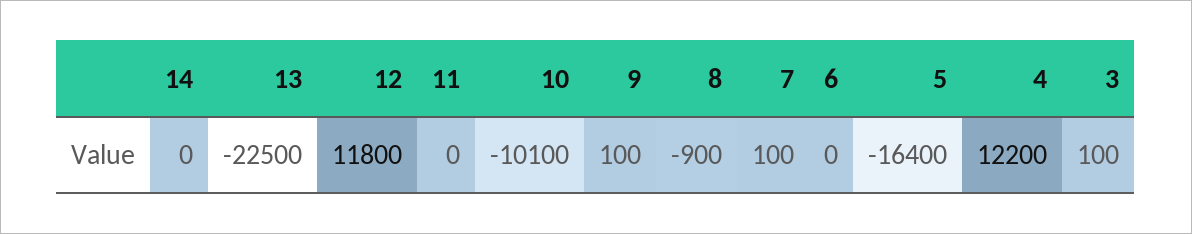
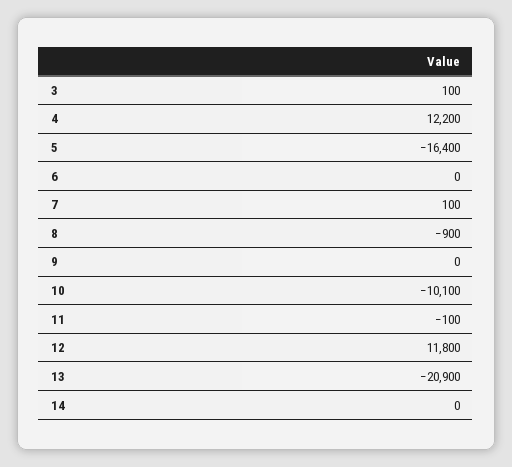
13: -22500 -> -20900
11: 0 -> -100
9: 100 -> 0

